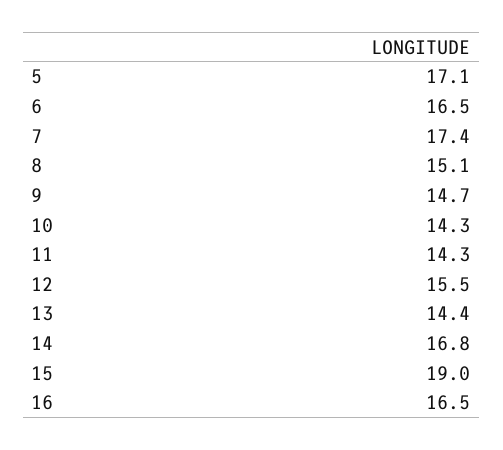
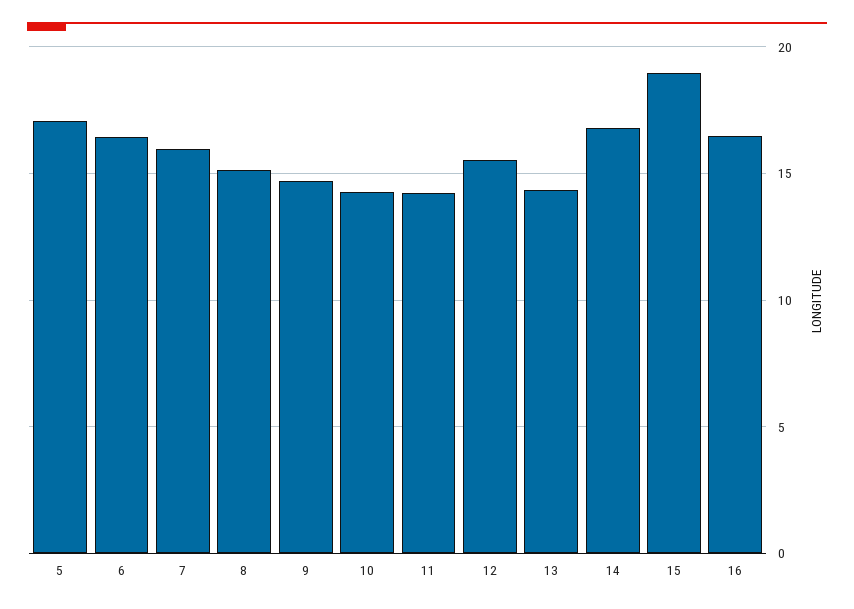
7: 17.4 -> 16

